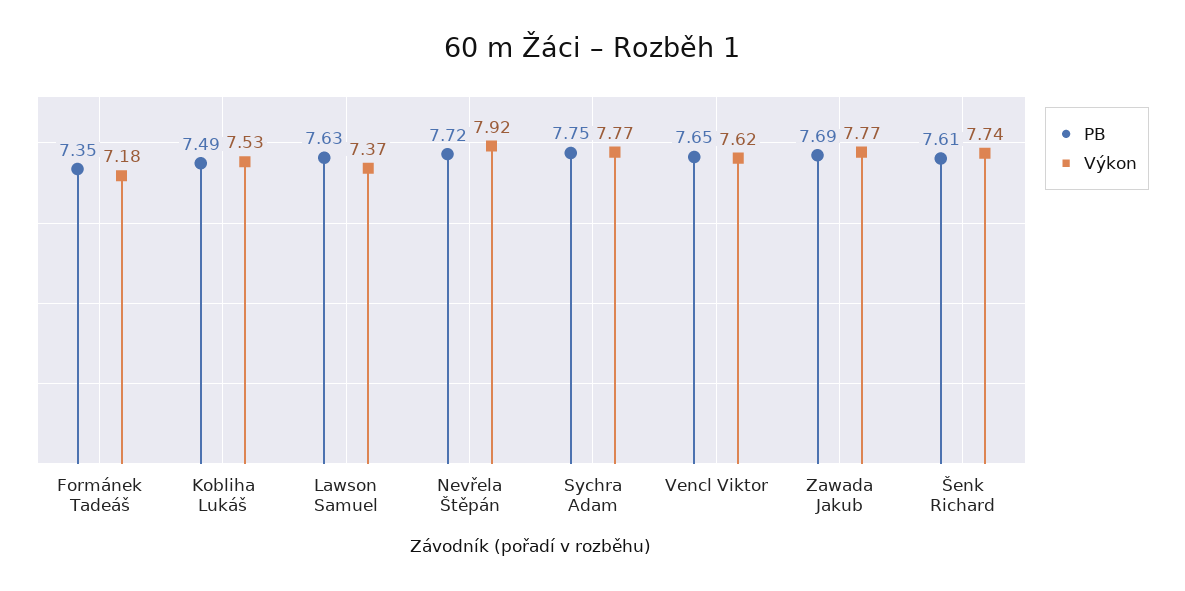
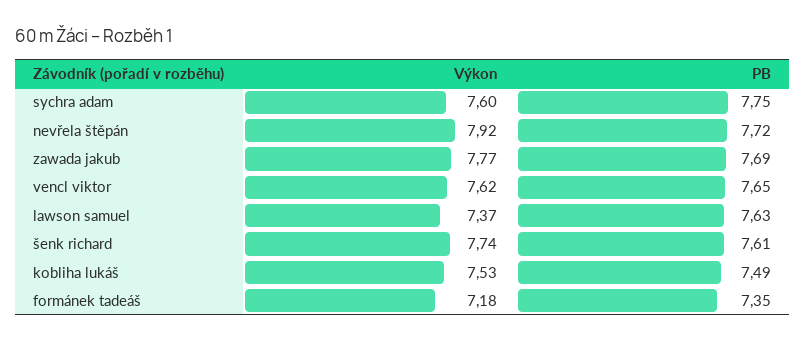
Výkon, Sychra Adam: 7.77 -> 7.6

